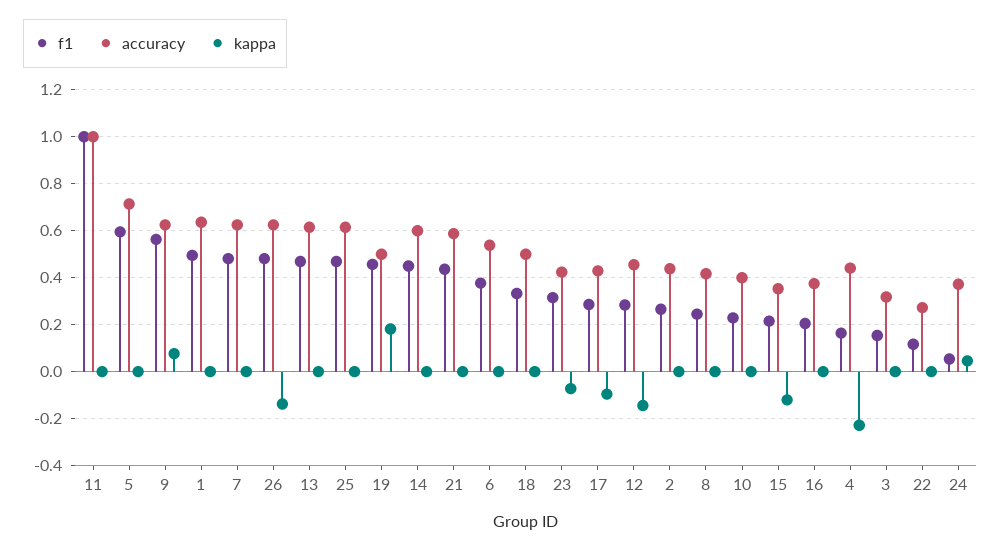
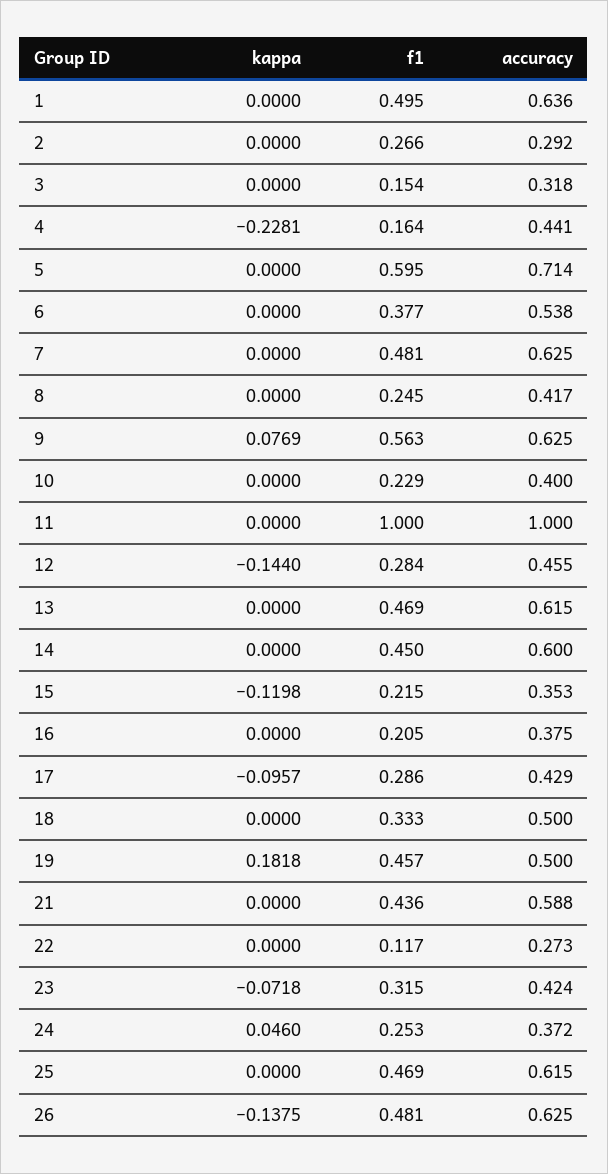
accuracy, 2: 0.45 -> 0.292
f1, 24: 0.05 -> 0.253

